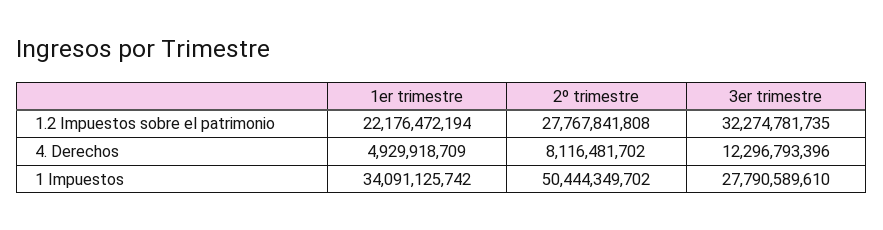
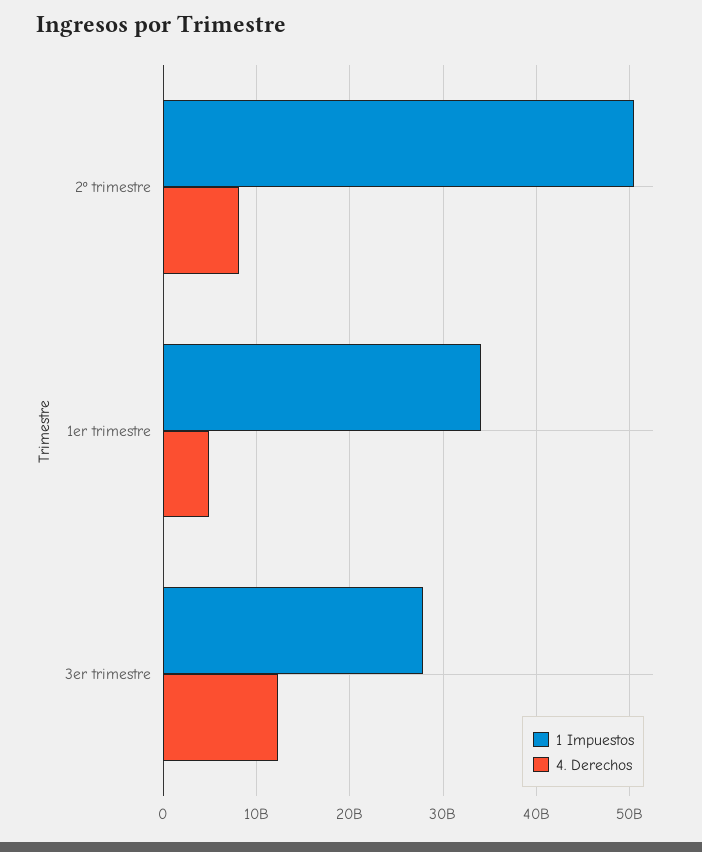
1.2 Impuestos sobre el patrimonio, 1er trimestre: 22176472194 -> none
1.2 Impuestos sobre el patrimonio, 2º trimestre: 27767841808 -> none
1.2 Impuestos sobre el patrimonio, 3er trimestre: 32274781735 -> none

